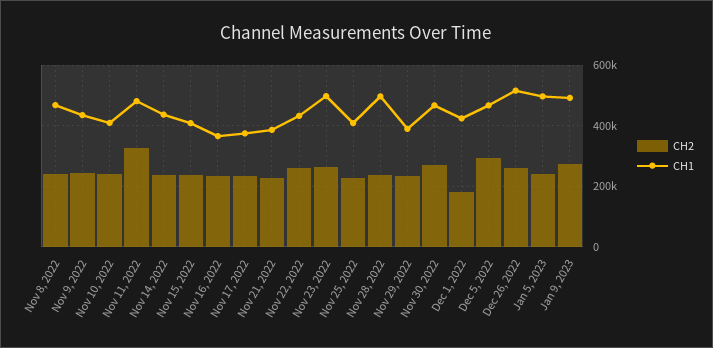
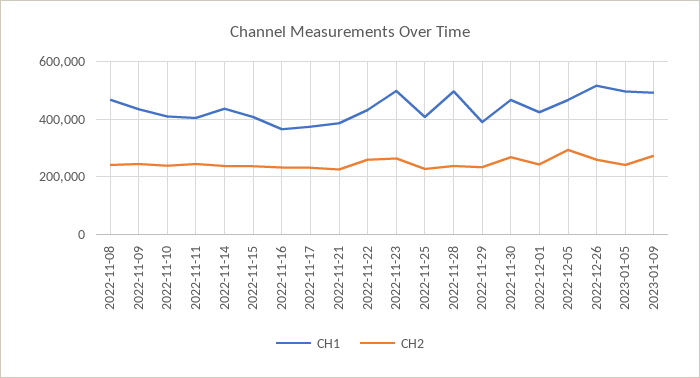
CH2, Nov 11, 2022: 320000 -> 250000
CH1, Nov 11, 2022: 480000 -> 400000
CH2, Dec 1, 2022: 180000 -> 250000

